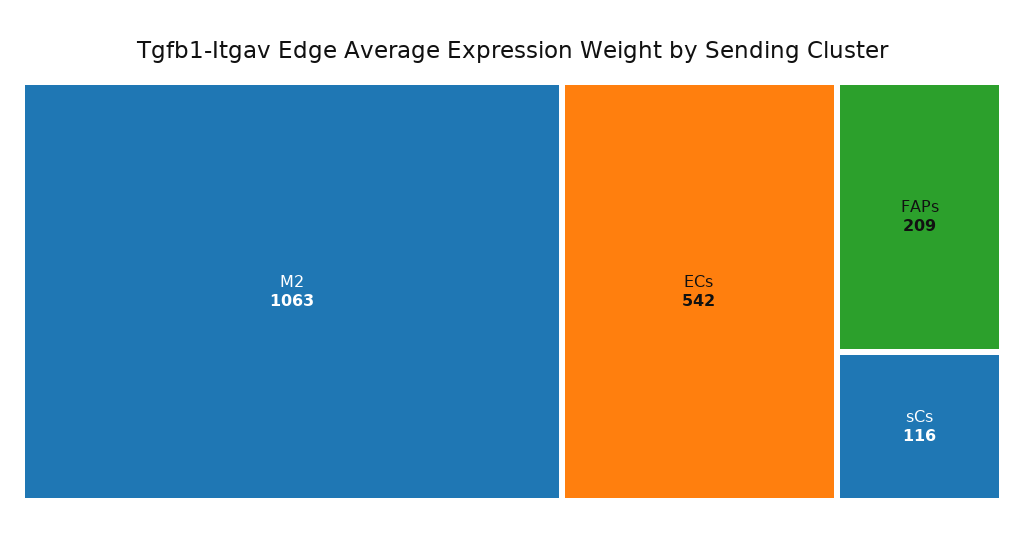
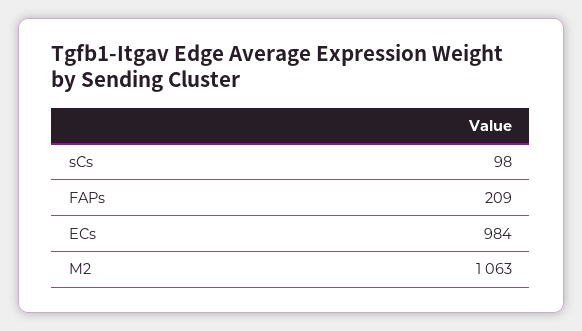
ECs: 542 -> 984
sCs: 116 -> 98

